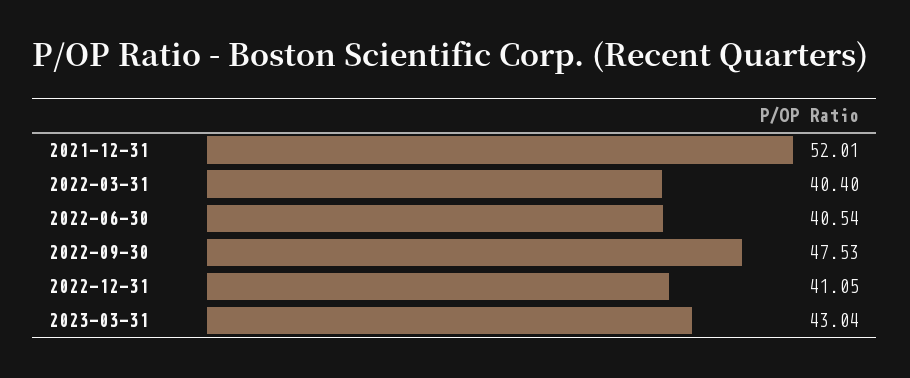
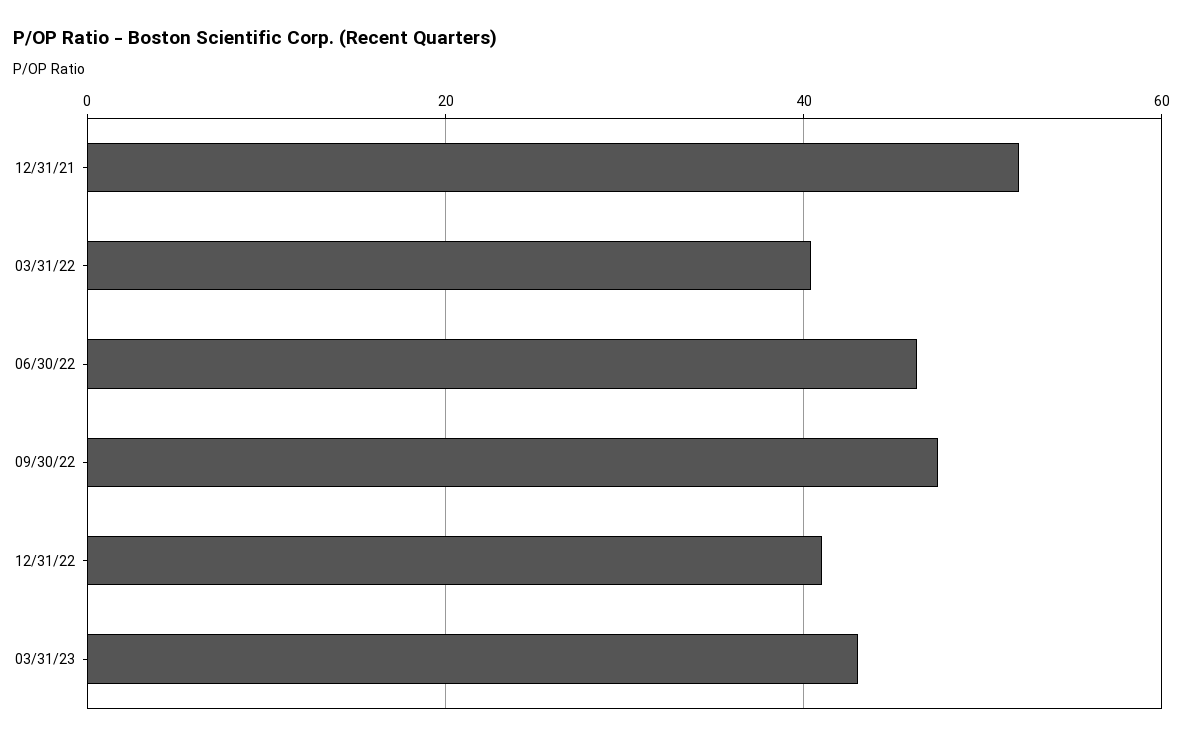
2022-06-30: 40.54 -> 46

